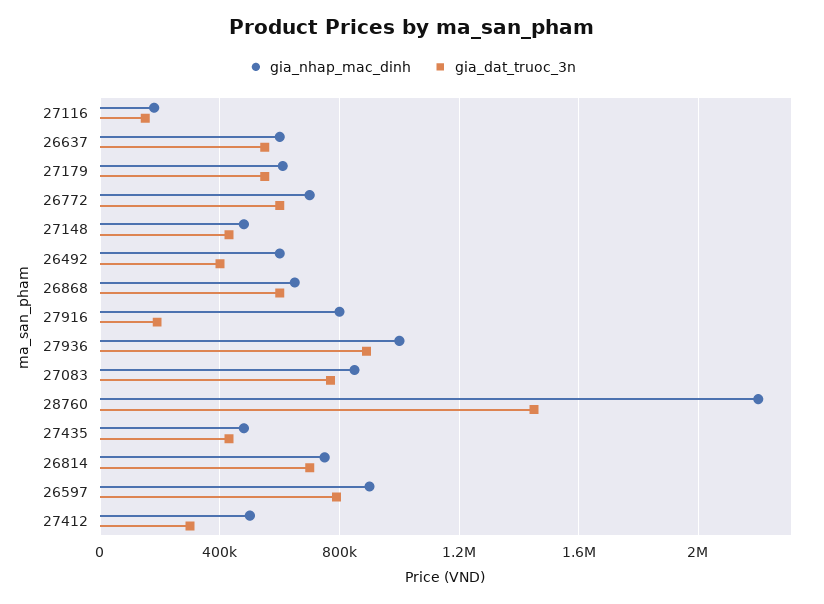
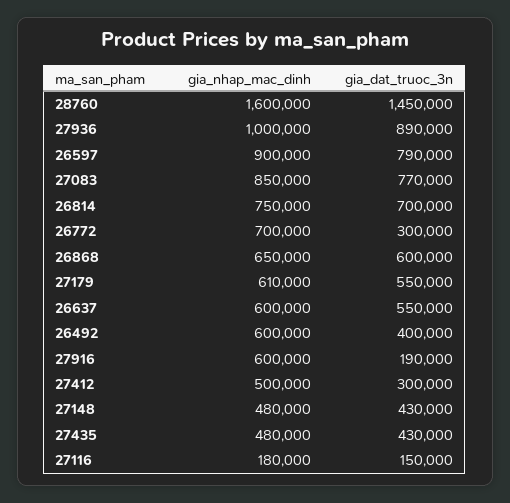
gia_dat_truoc_3n, 26772: 600000 -> 300000
gia_nhap_mac_dinh, 27916: 800000 -> 600000
gia_nhap_mac_dinh, 28760: 2200000 -> 1600000

